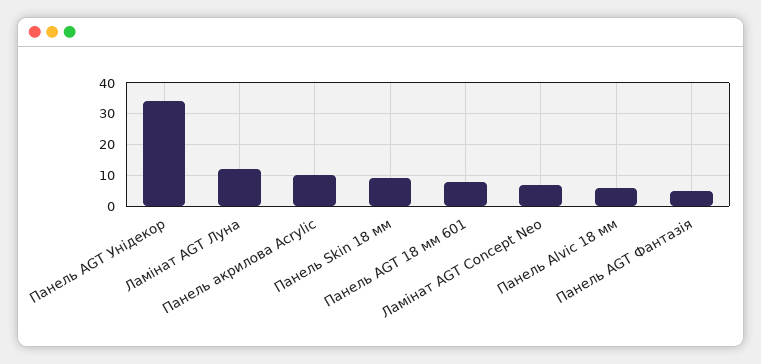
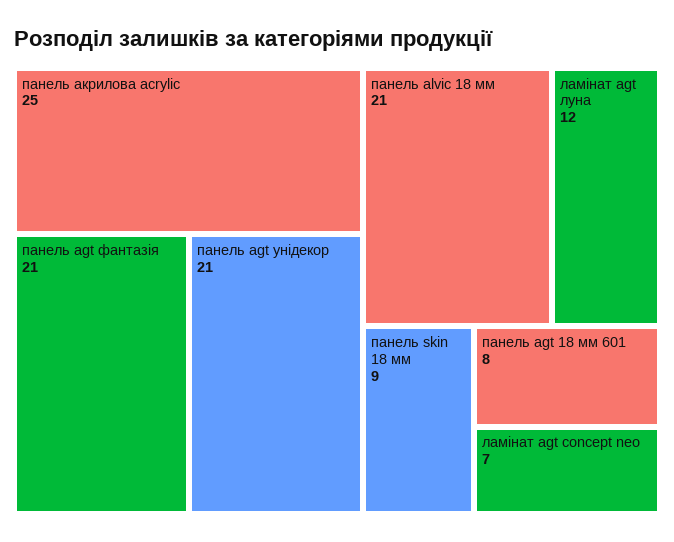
Панель AGT Унідекор: 35 -> 21
Панель акрилова Acrylic: 10 -> 25
Панель Alvic 18 мм: 5 -> 21
Панель AGT Фантазія: 5 -> 21

